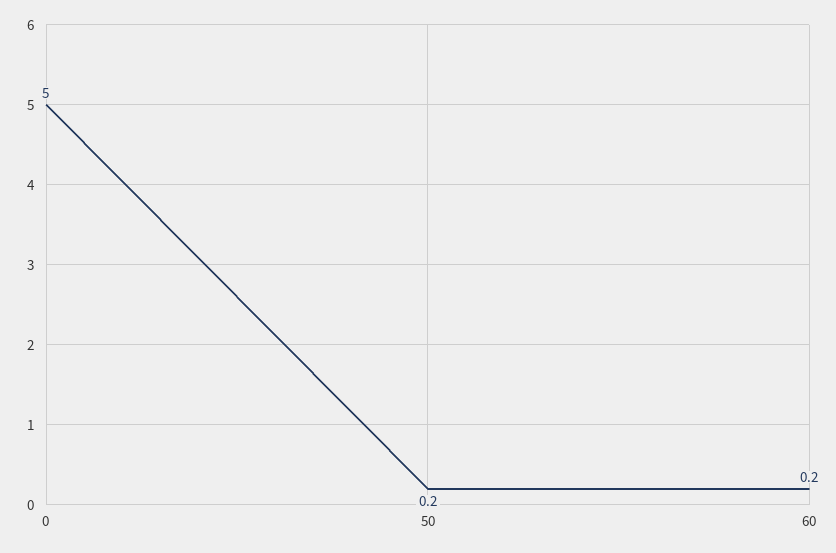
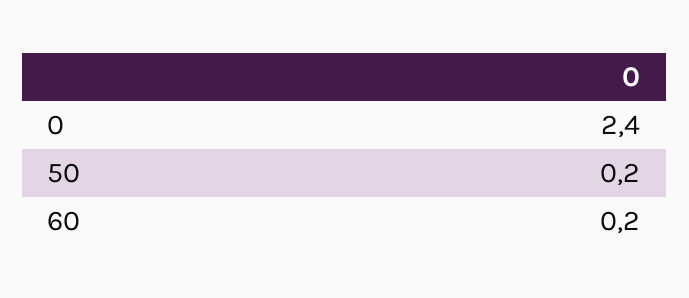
0: 5 -> 2.4

